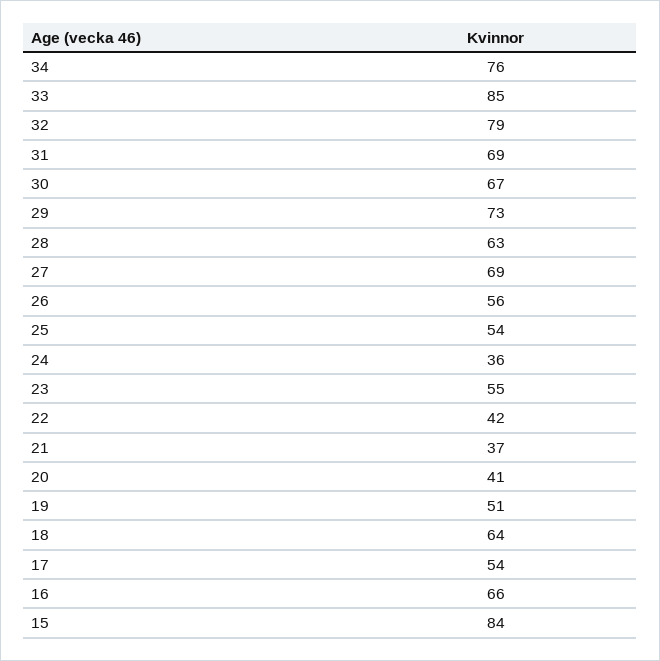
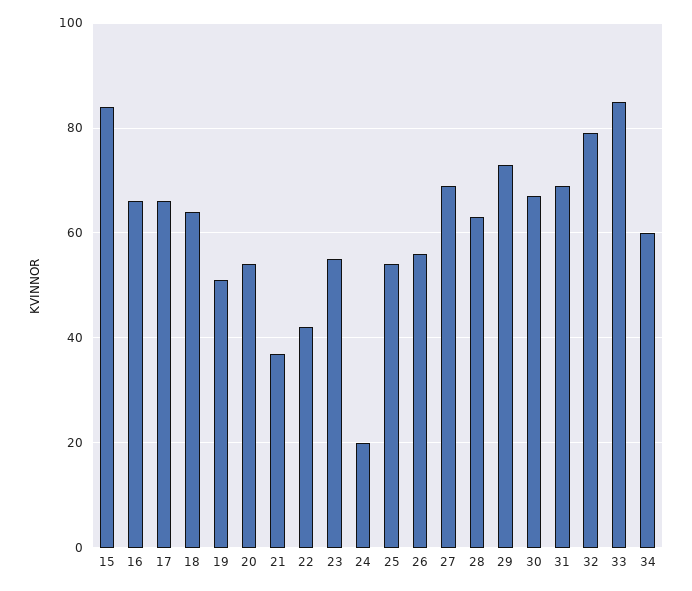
34: 76 -> 60
24: 36 -> 20
20: 41 -> 55
17: 54 -> 65

